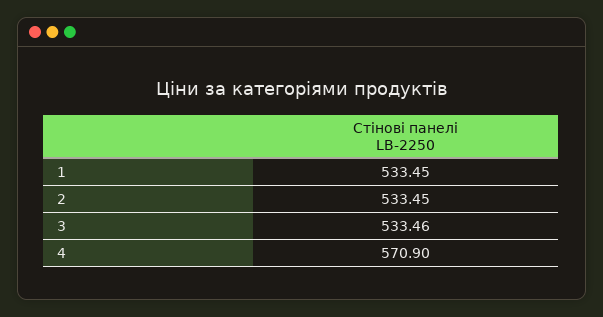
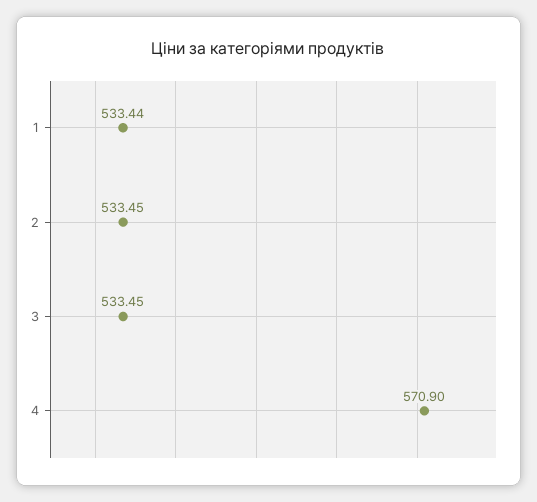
1: 533.45 -> 533.44
3: 533.46 -> 533.45

